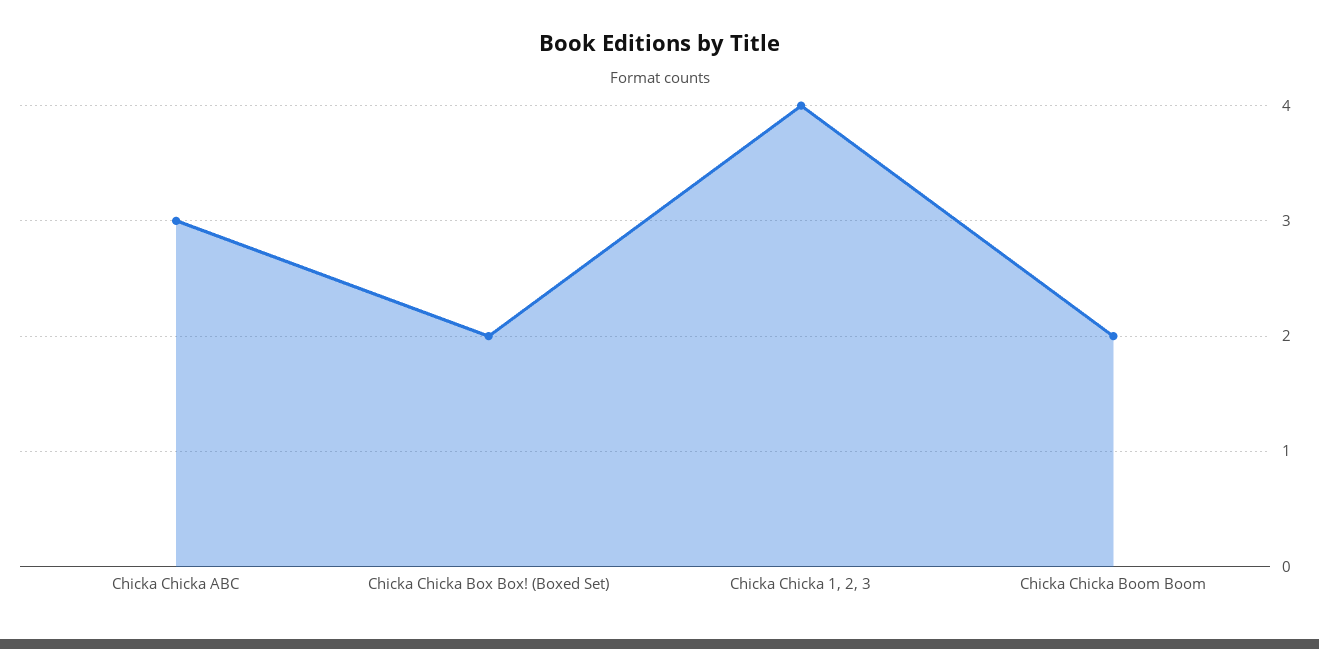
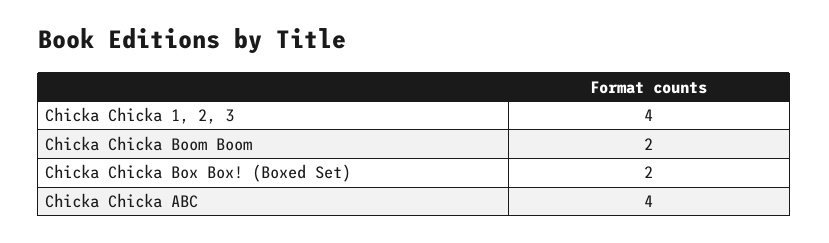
Chicka Chicka ABC: 3 -> 4

